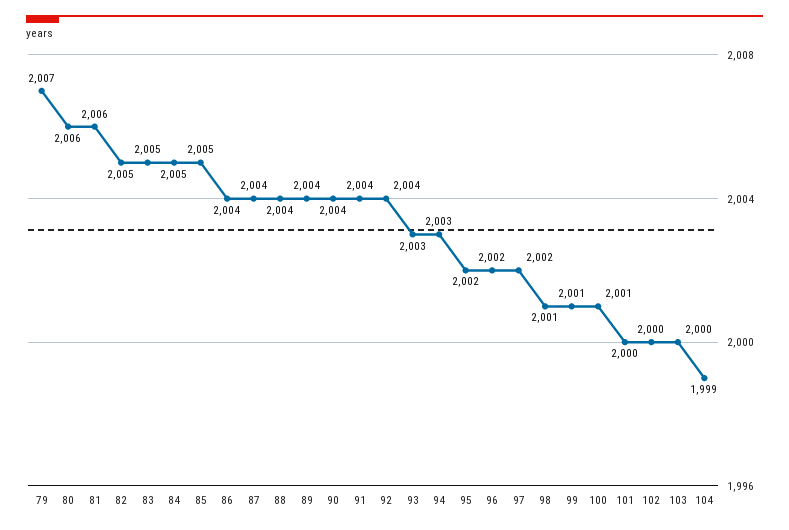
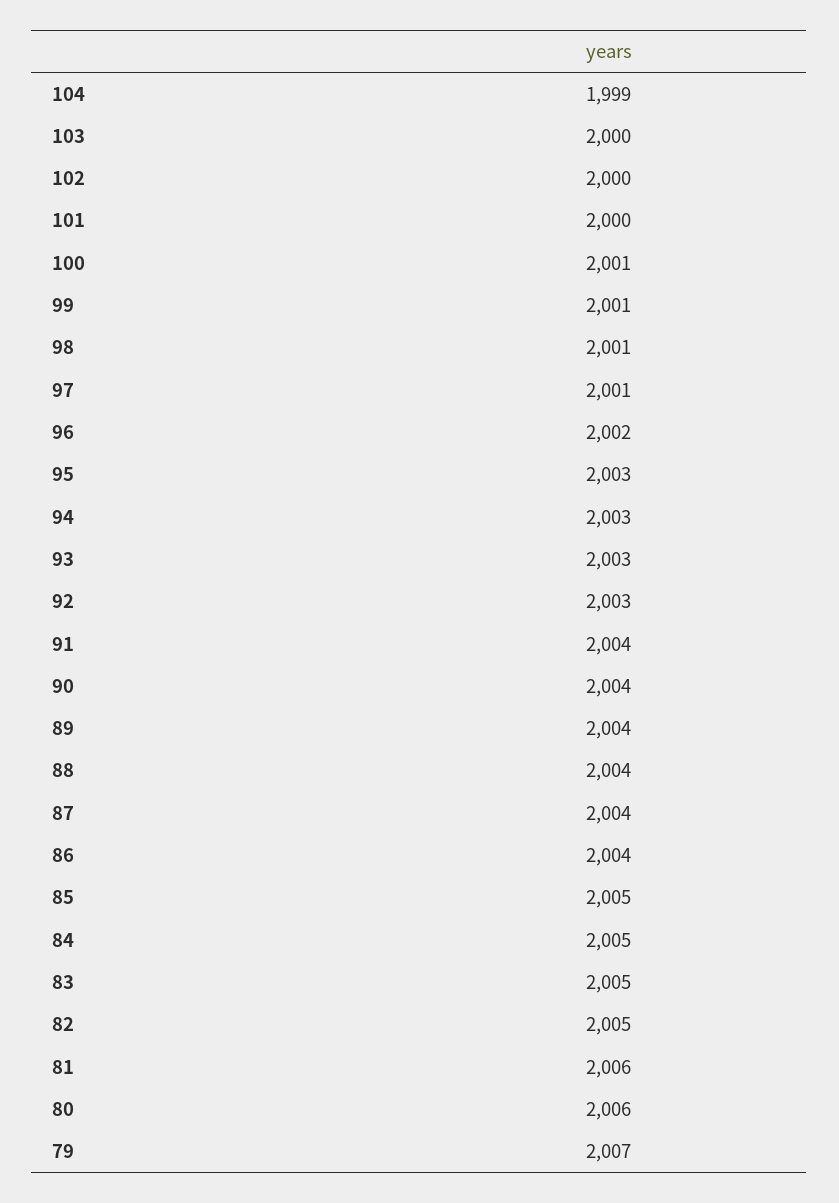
92: 2004 -> 2003
95: 2002 -> 2003
97: 2002 -> 2001

